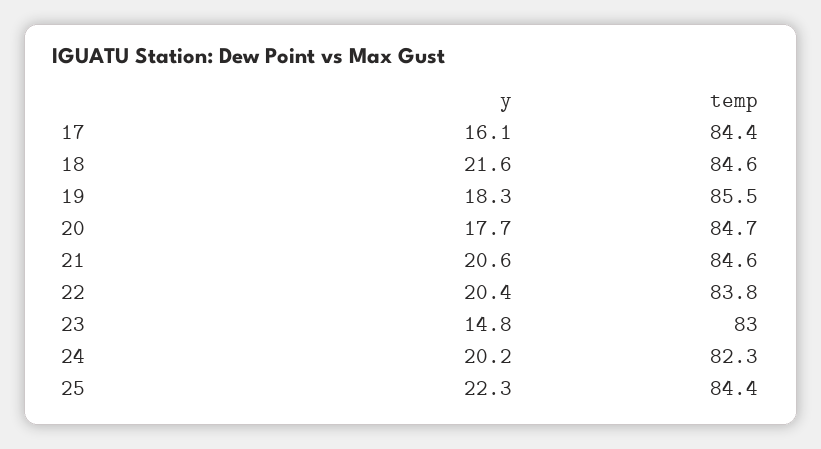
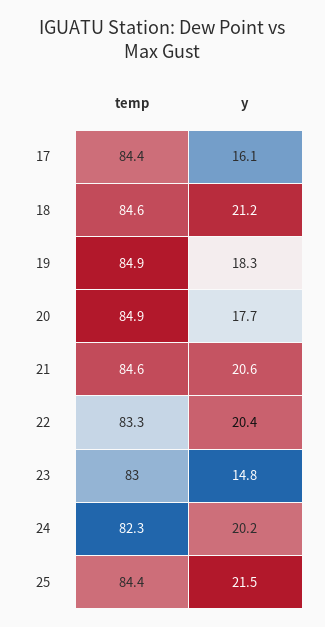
y, 18: 21.6 -> 21.2
temp, 19: 85.5 -> 84.9
temp, 20: 84.7 -> 84.9
temp, 22: 83.8 -> 83.3
y, 25: 22.3 -> 21.5

